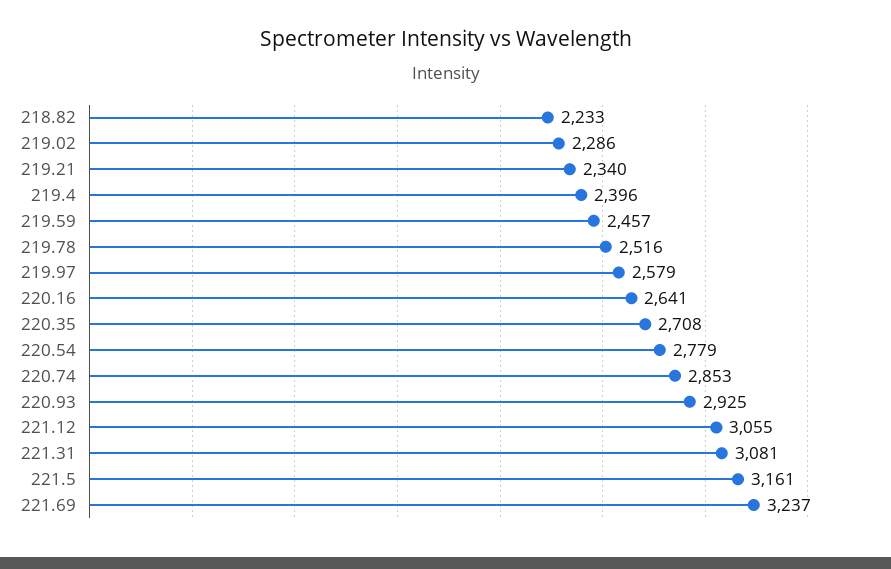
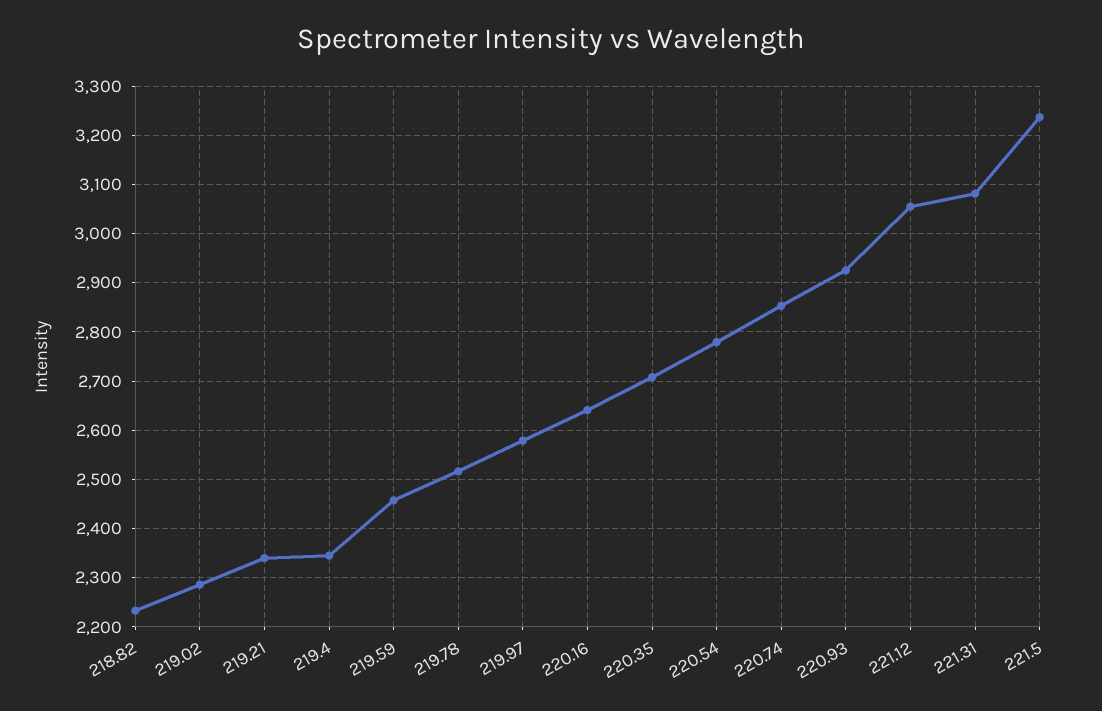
219.4: 2396 -> 2340
221.5: 3161 -> 3240
221.69: 3237 -> none

